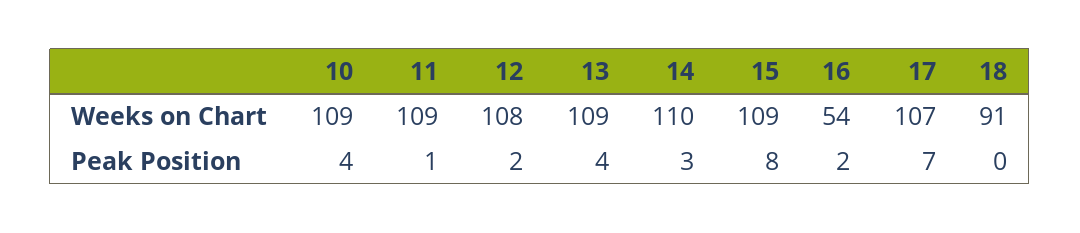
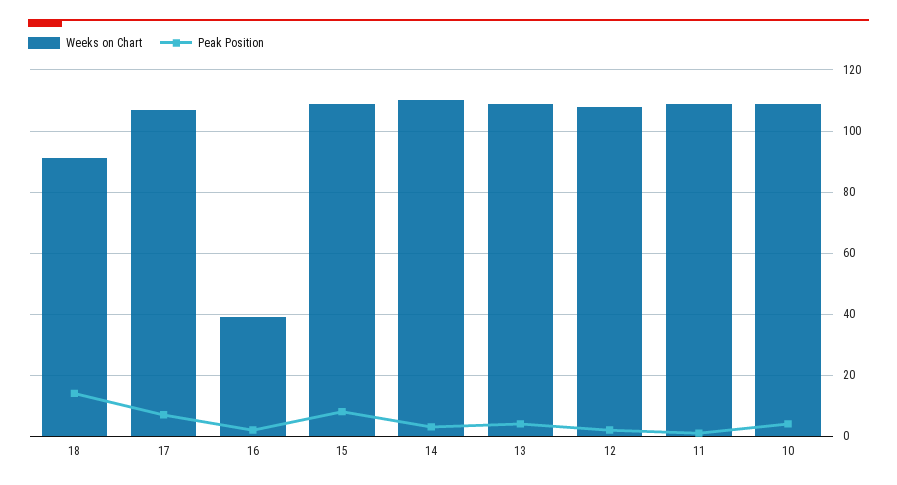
Weeks on Chart, 16: 54 -> 40
Peak Position, 18: 0 -> 15

